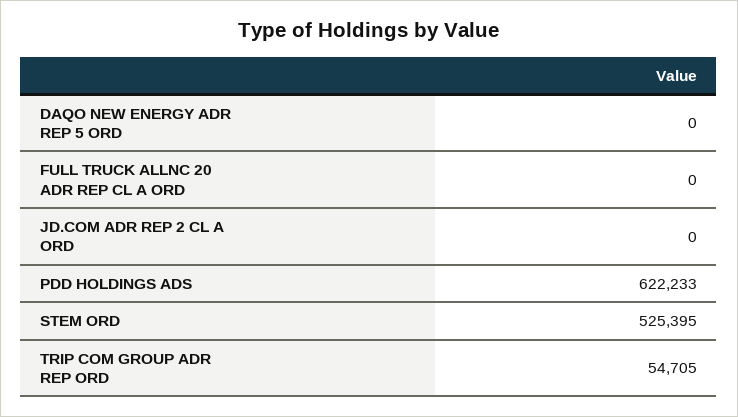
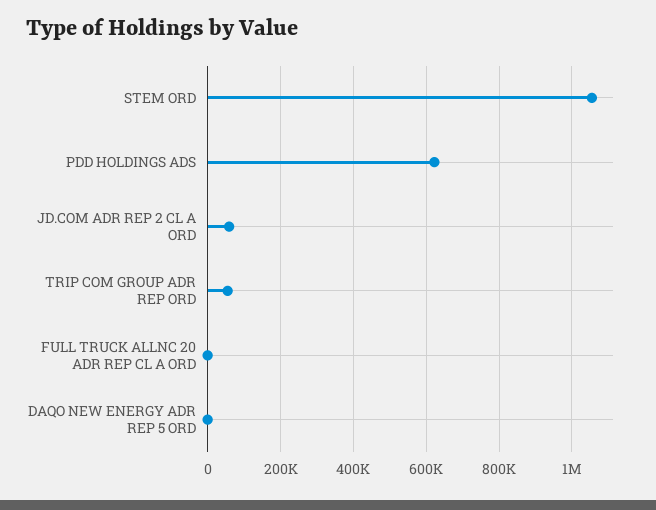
JD.COM ADR REP 2 CL A ORD: 0 -> 60000
STEM ORD: 525395 -> 1060000

